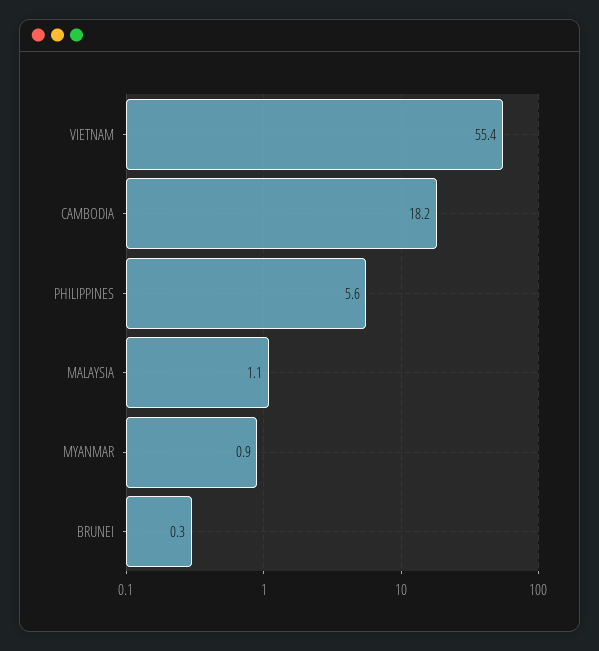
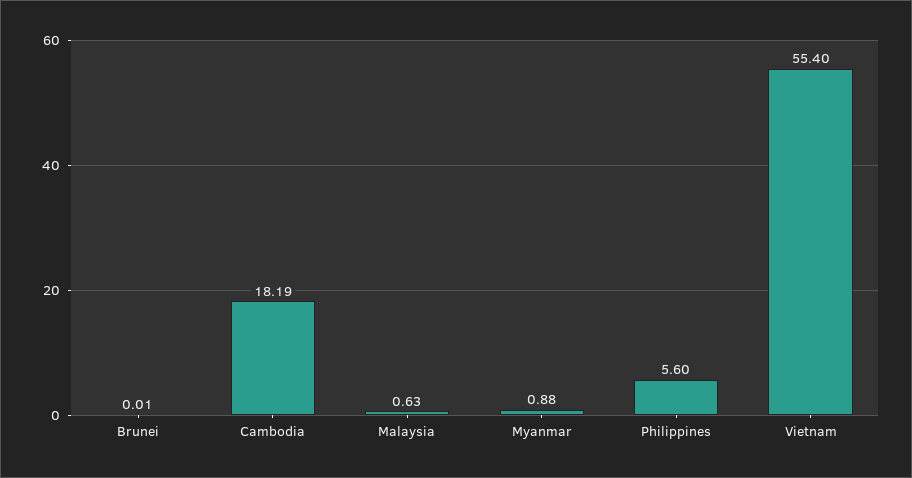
MALAYSIA: 1.1 -> 0.63
BRUNEI: 0.3 -> 0.01

